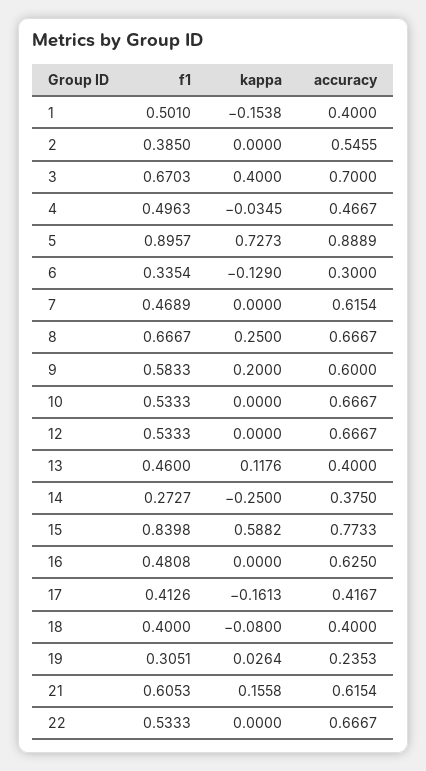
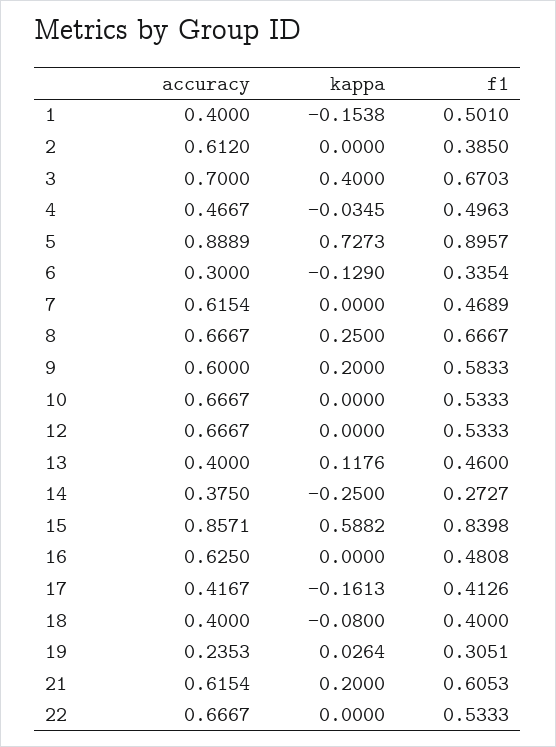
accuracy, 2: 0.5455 -> 0.612
accuracy, 15: 0.7733 -> 0.8571
kappa, 21: 0.1558 -> 0.2

